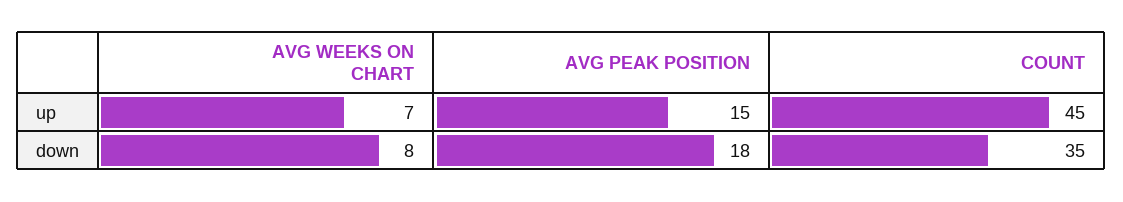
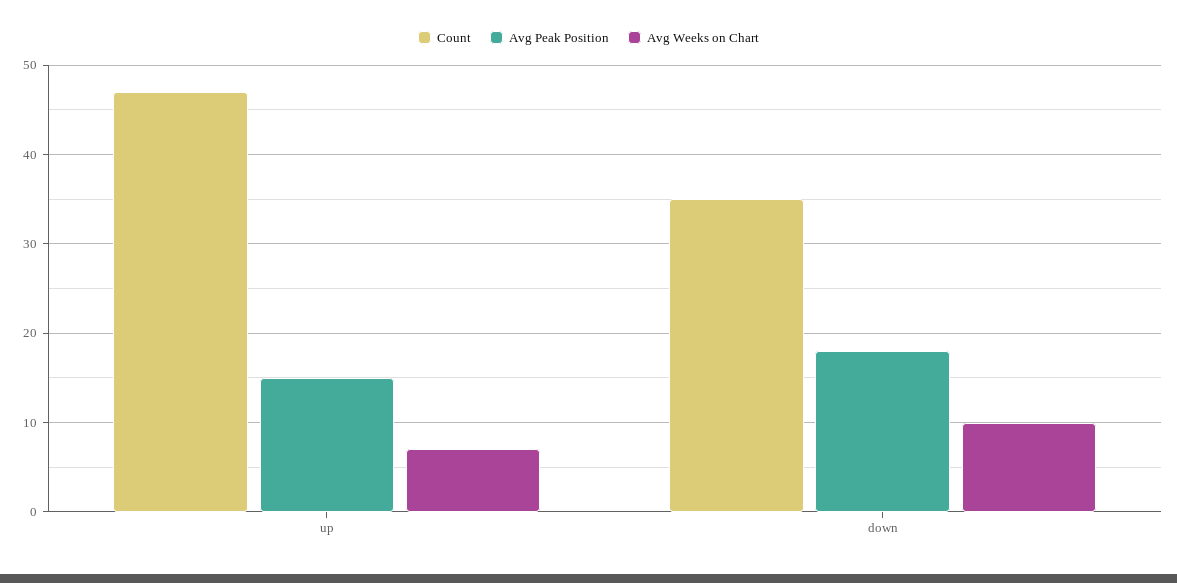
COUNT, up: 45 -> 47
AVG WEEKS ON CHART, down: 8 -> 10

